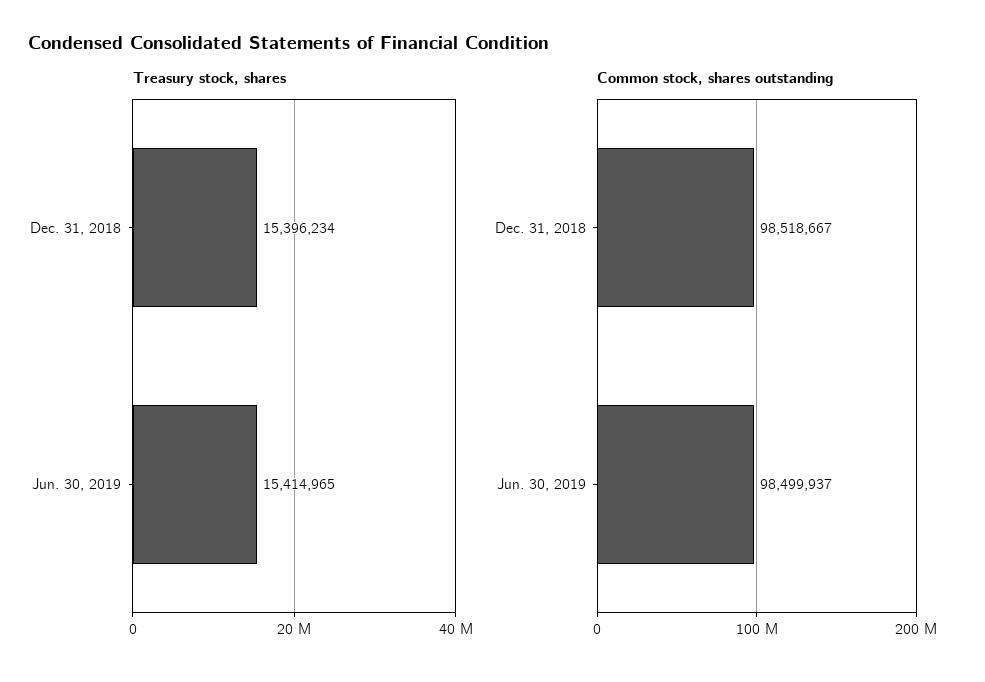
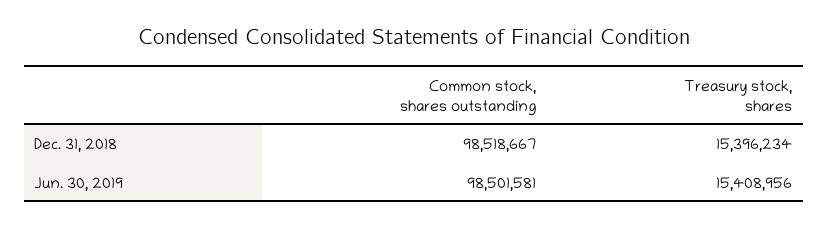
Treasury stock, shares, Jun. 30, 2019: 15414965 -> 15408956
Common stock, shares outstanding, Jun. 30, 2019: 98499937 -> 98501581

